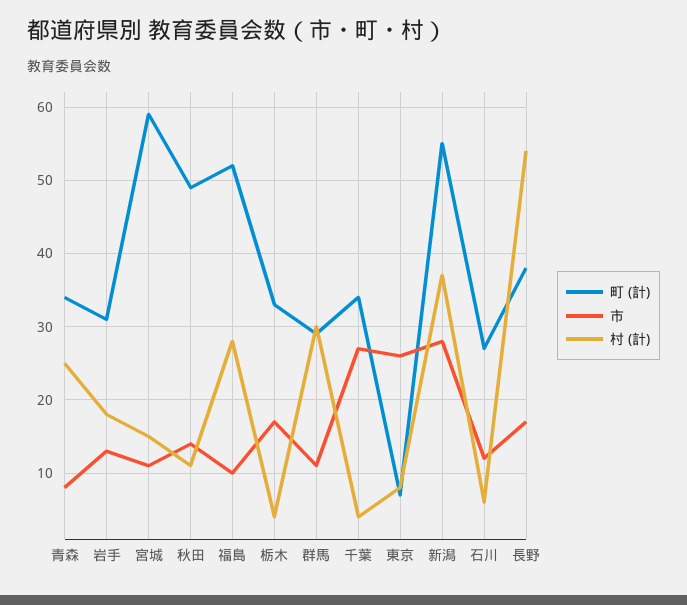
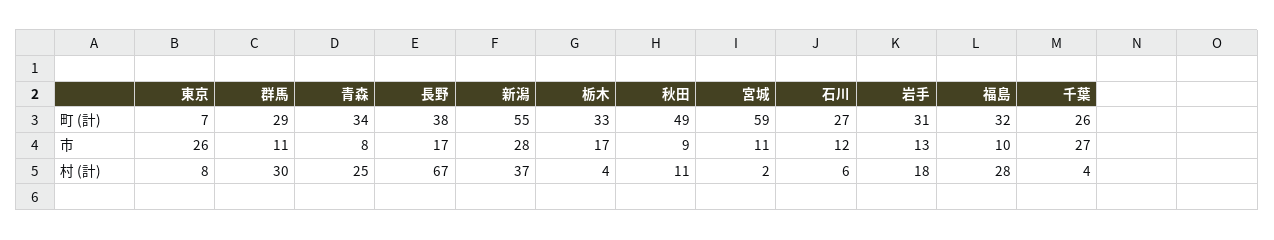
村 (計), 宮城: 15 -> 2
市, 秋田: 14 -> 9
町 (計), 福島: 52 -> 32
町 (計), 千葉: 34 -> 26
村 (計), 長野: 54 -> 67

